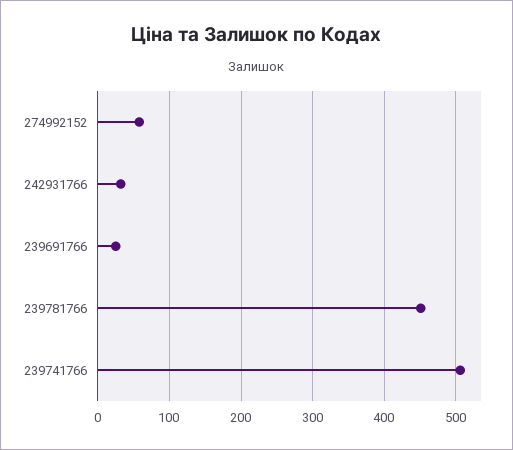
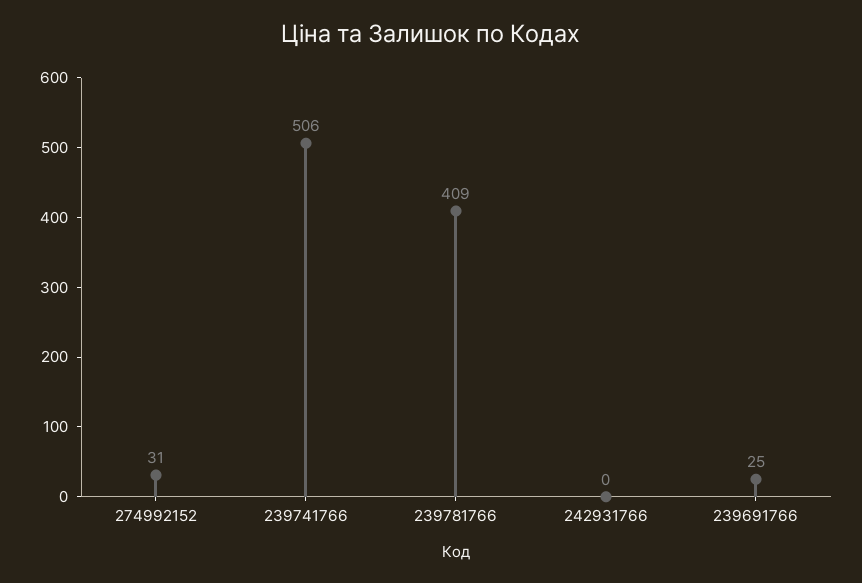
274992152: 60 -> 31
242931766: 30 -> 0
239781766: 450 -> 409

